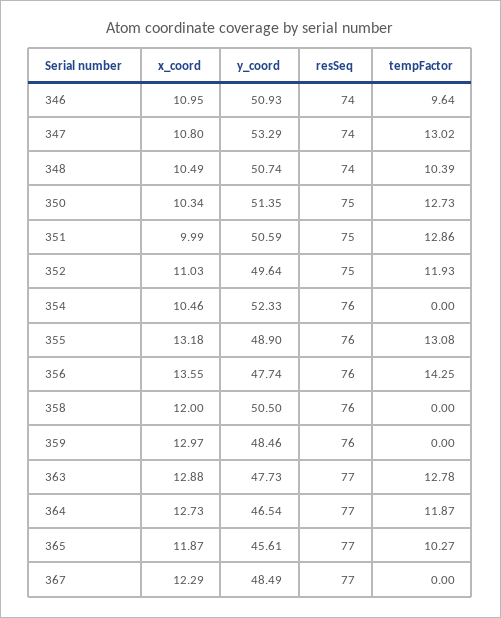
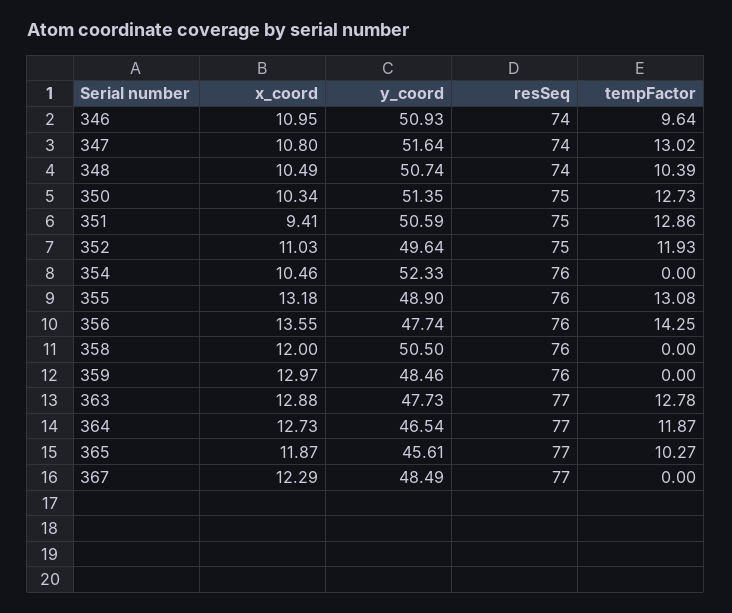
y_coord, 347: 53.29 -> 51.64
x_coord, 351: 9.99 -> 9.41

